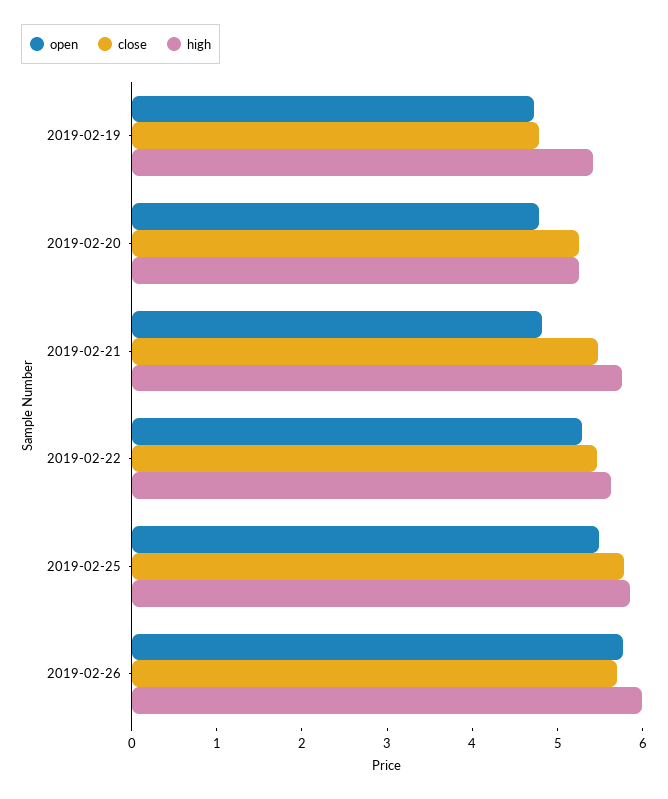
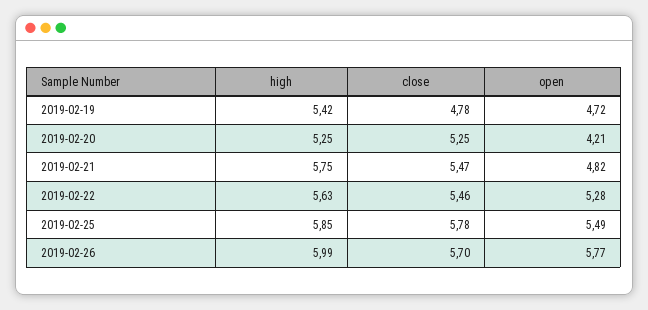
open, 2019-02-20: 4.8 -> 4.21

